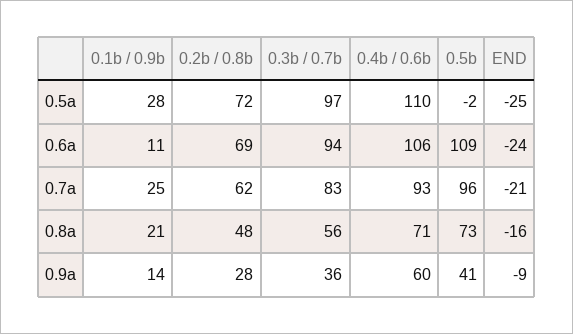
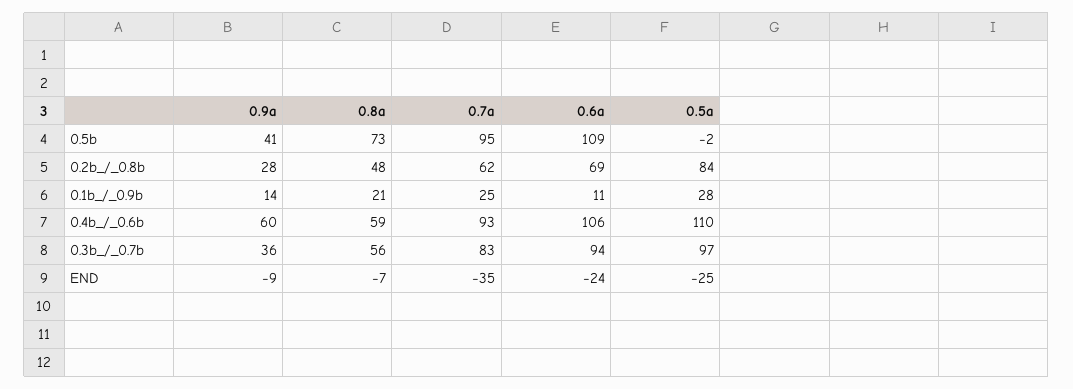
0.2b / 0.8b, 0.5a: 72 -> 84
0.5b, 0.7a: 96 -> 95
END, 0.7a: -21 -> -35
0.4b / 0.6b, 0.8a: 71 -> 59
END, 0.8a: -16 -> -7

